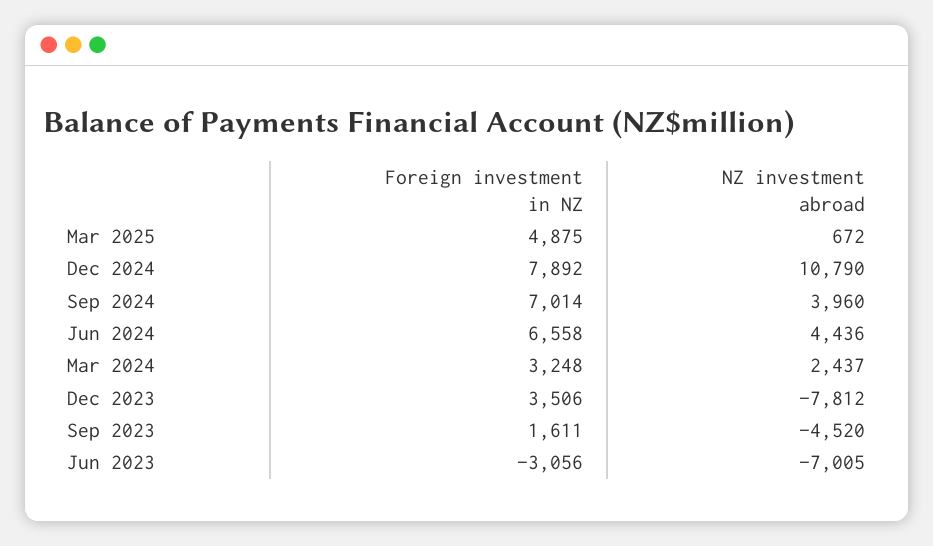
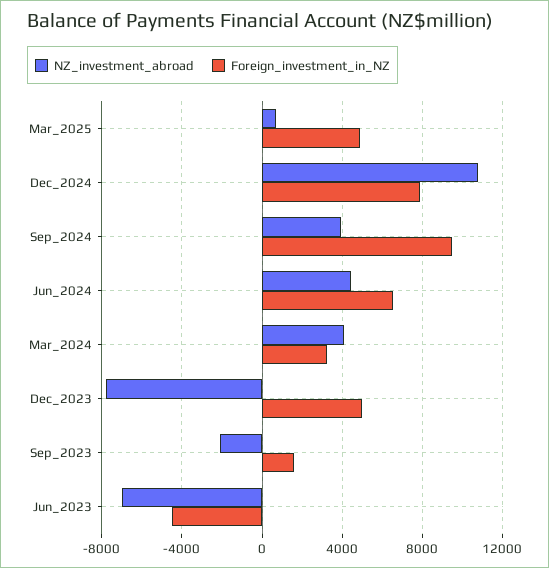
Foreign investment in NZ, Sep 2024: 7014 -> 9500
NZ investment abroad, Mar 2024: 2437 -> 4000
Foreign investment in NZ, Dec 2023: 3506 -> 5000
NZ investment abroad, Sep 2023: -4520 -> -2000
Foreign investment in NZ, Jun 2023: -3056 -> -4500

